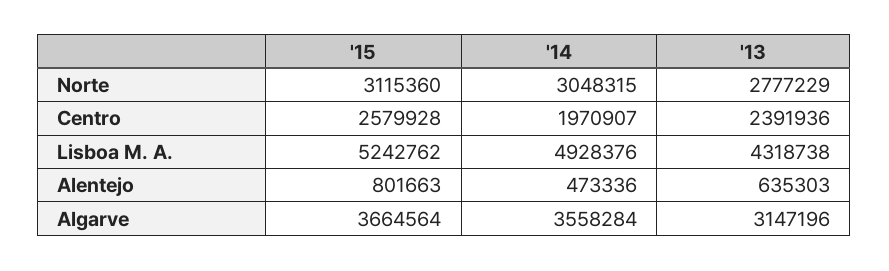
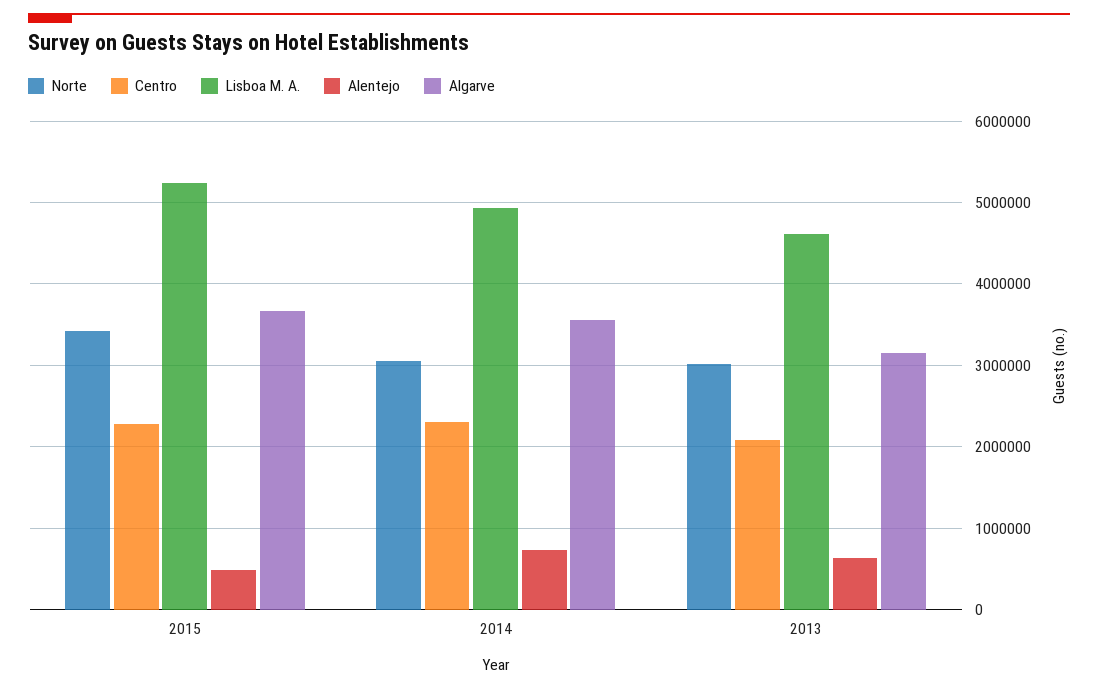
Norte, '15: 3115360 -> 3400000
Norte, '13: 2777229 -> 3000000
Centro, '15: 2579928 -> 2300000
Centro, '14: 1970907 -> 2300000
Centro, '13: 2391936 -> 2100000
Lisboa M. A., '13: 4318738 -> 4600000
Alentejo, '15: 801663 -> 500000
Alentejo, '14: 473336 -> 700000

